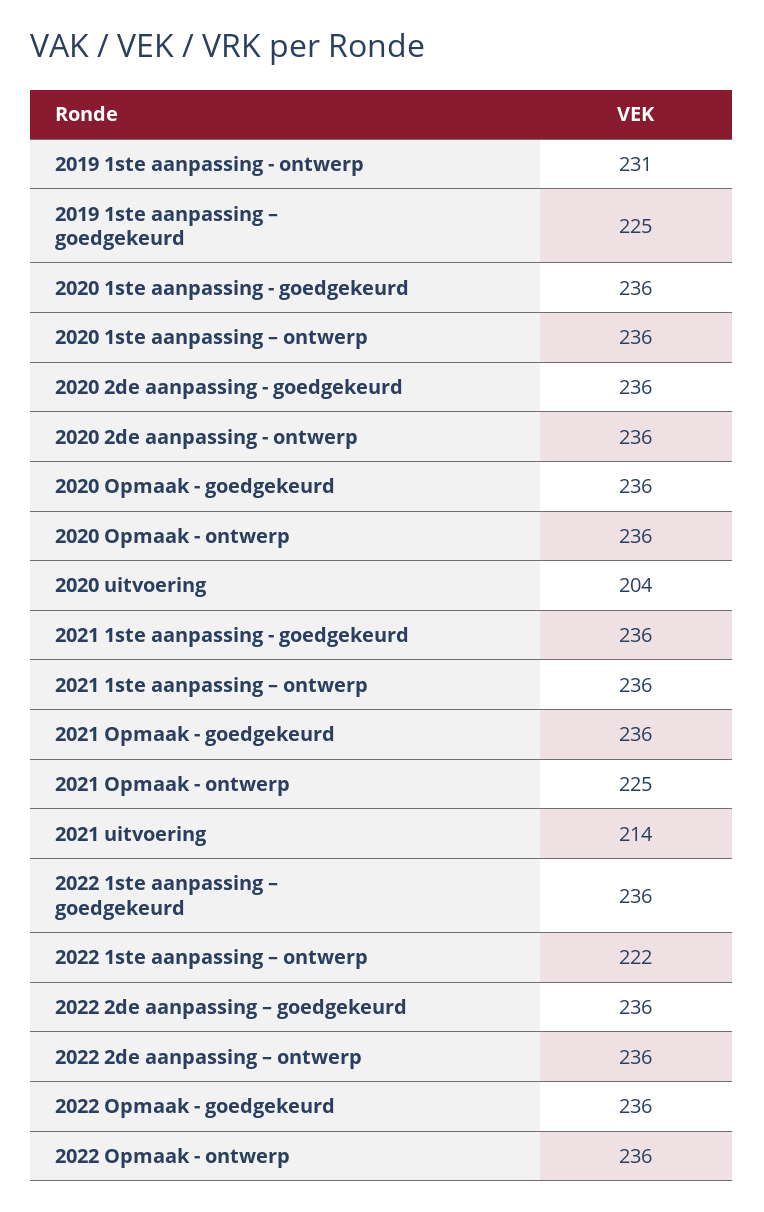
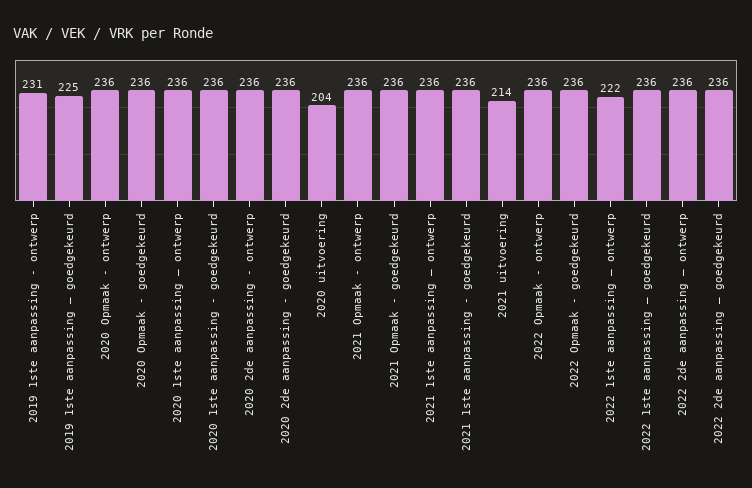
2021 Opmaak - ontwerp: 225 -> 236

